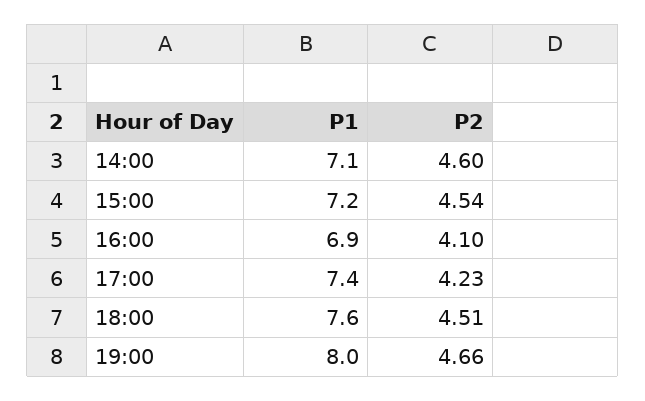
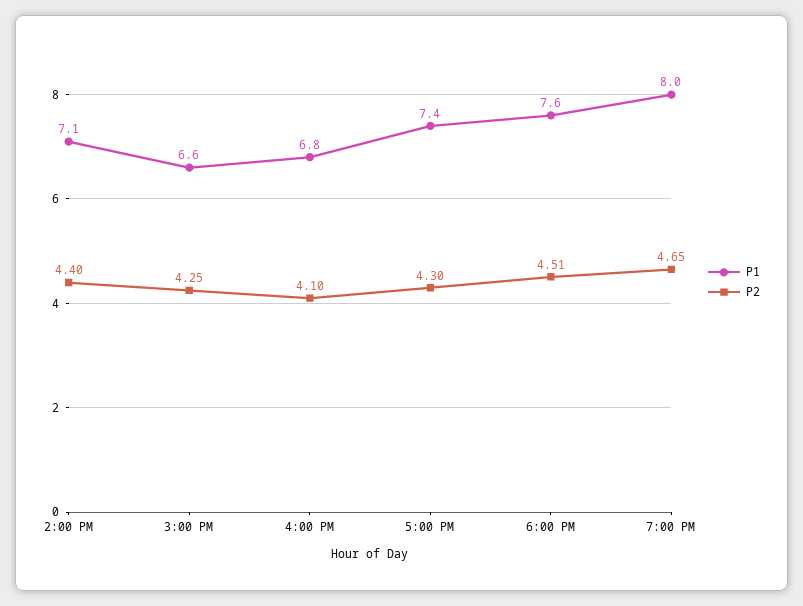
P2, 14:00: 4.6 -> 4.4
P1, 15:00: 7.2 -> 6.6
P2, 15:00: 4.54 -> 4.25
P1, 16:00: 6.9 -> 6.8
P2, 17:00: 4.23 -> 4.3
P2, 19:00: 4.66 -> 4.65

